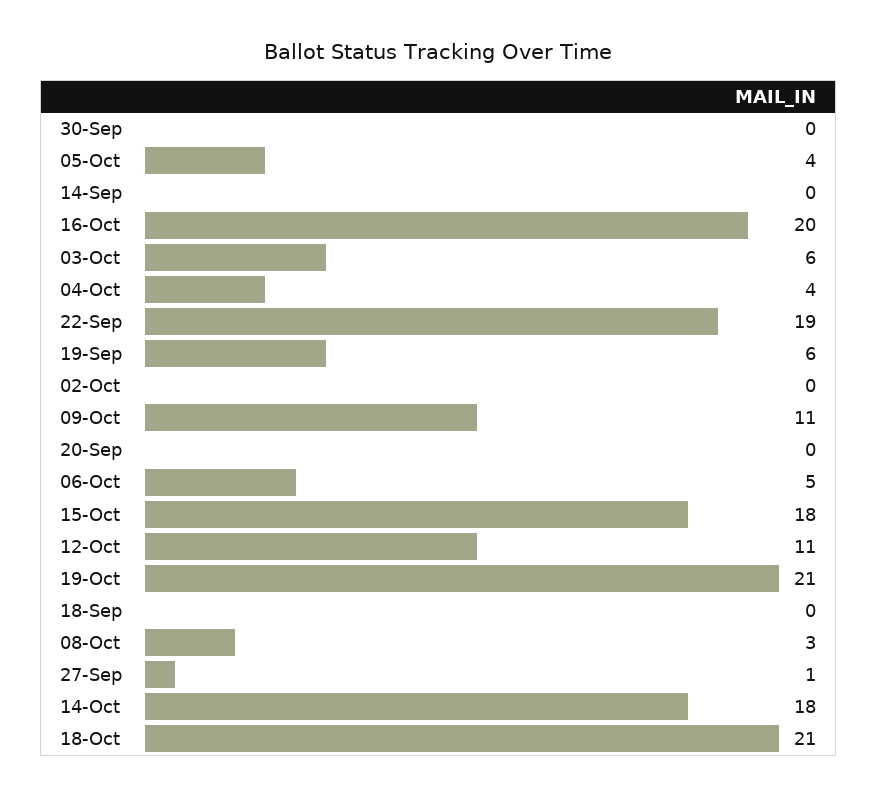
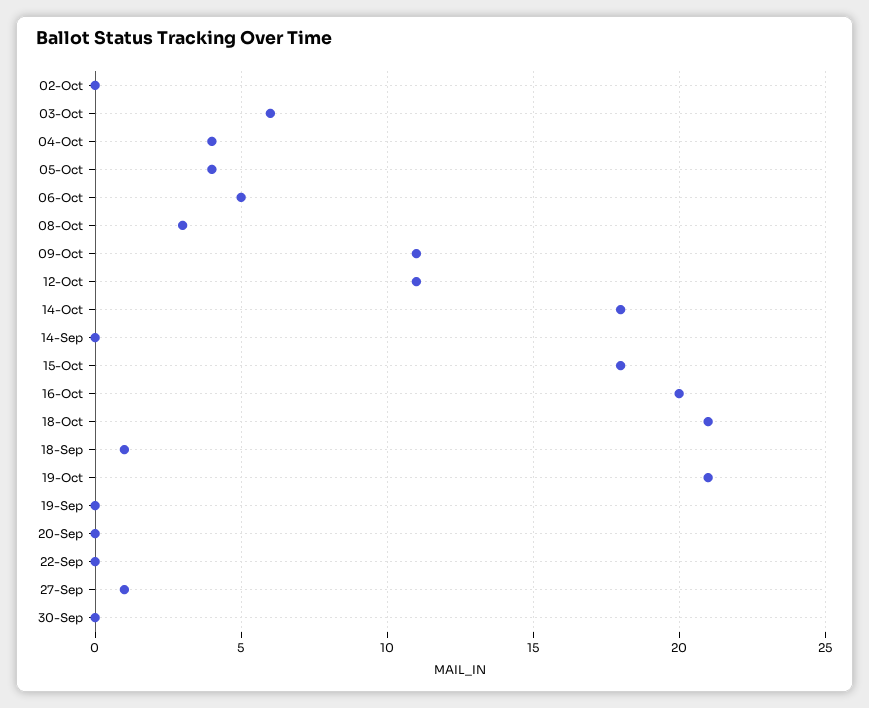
22-Sep: 19 -> 0
19-Sep: 6 -> 0
18-Sep: 0 -> 1

